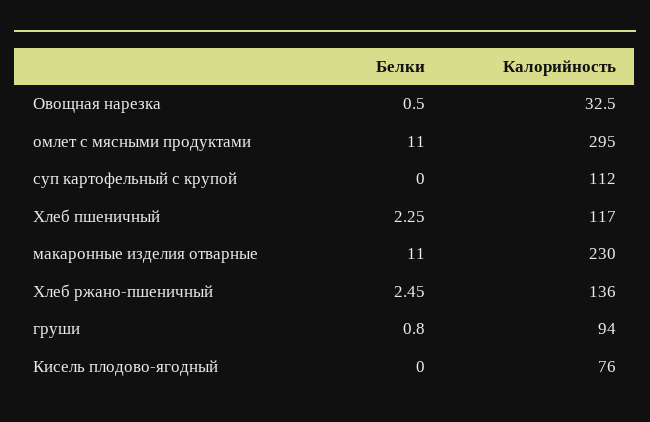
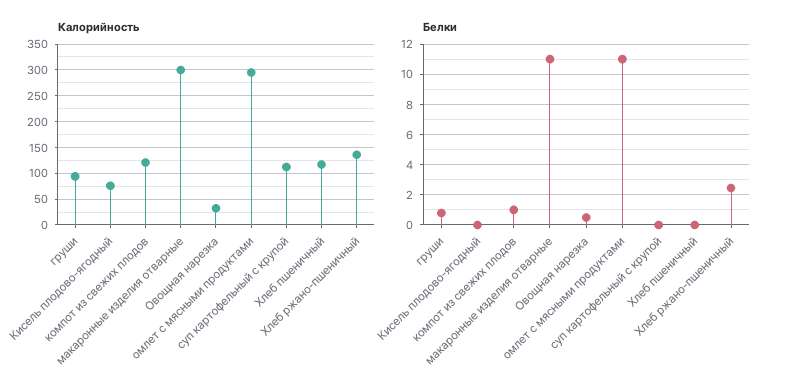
Белки, Хлеб пшеничный: 2.25 -> 0
Калорийность, макаронные изделия отварные: 230 -> 300
Калорийность, компот из свежих плодов: none -> 125
Белки, компот из свежих плодов: none -> 1

